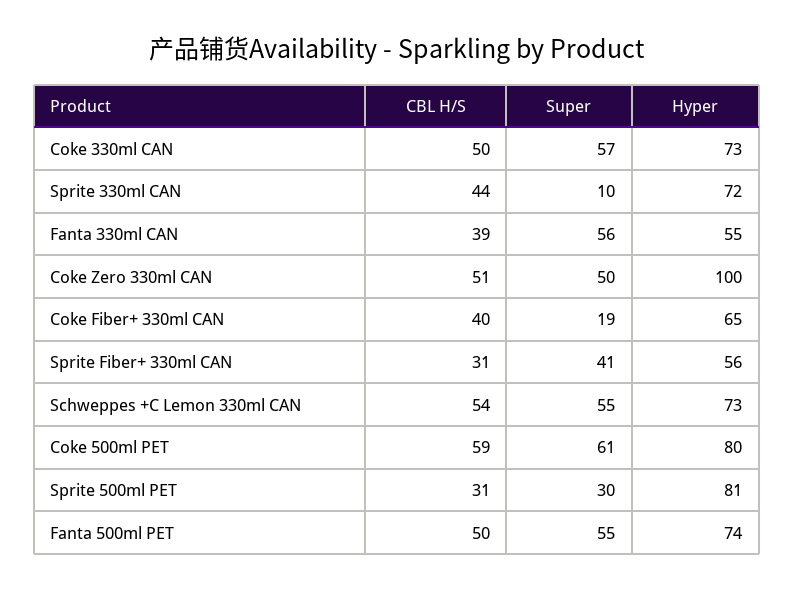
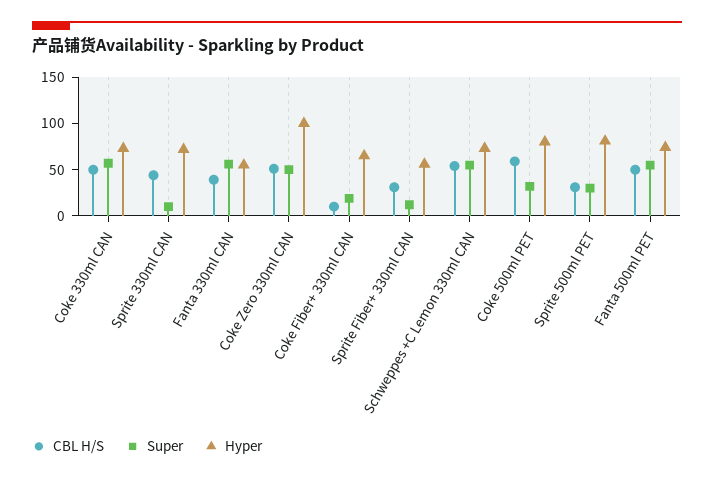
CBL H/S, Coke Fiber+ 330ml CAN: 40 -> 10
Super, Sprite Fiber+ 330ml CAN: 41 -> 10
Super, Coke 500ml PET: 61 -> 30

